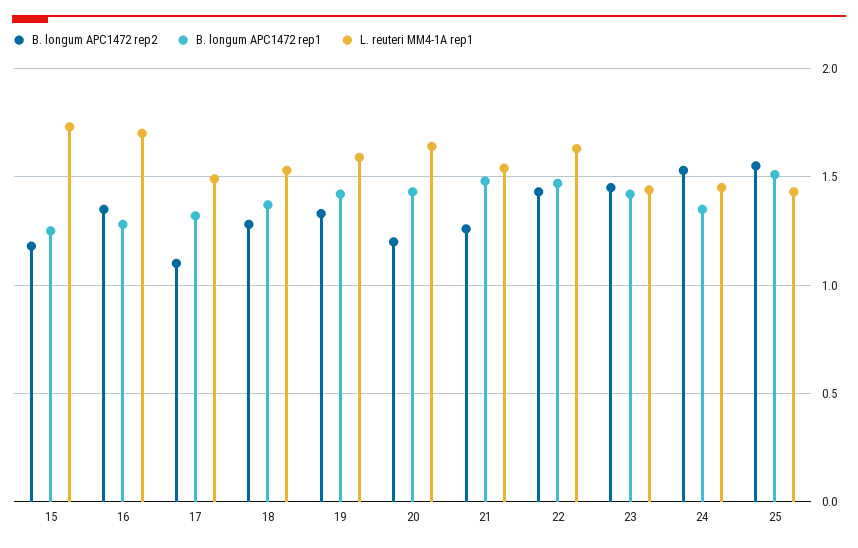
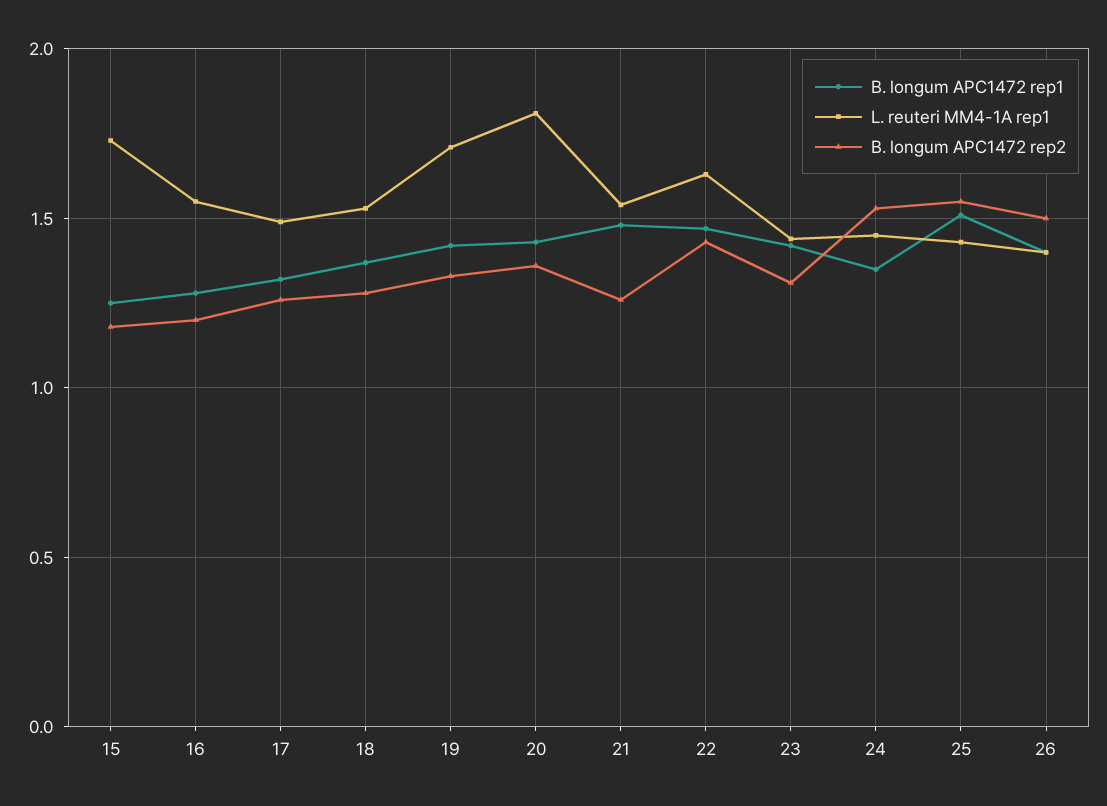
B. longum APC1472 rep2, 16: 1.35 -> 1.2
L. reuteri MM4-1A rep1, 16: 1.7 -> 1.55
B. longum APC1472 rep2, 17: 1.1 -> 1.25
L. reuteri MM4-1A rep1, 19: 1.6 -> 1.7
B. longum APC1472 rep2, 20: 1.2 -> 1.35
L. reuteri MM4-1A rep1, 20: 1.65 -> 1.8
B. longum APC1472 rep2, 23: 1.45 -> 1.3
B. longum APC1472 rep1, 26: none -> 1.4
L. reuteri MM4-1A rep1, 26: none -> 1.4
B. longum APC1472 rep2, 26: none -> 1.5

